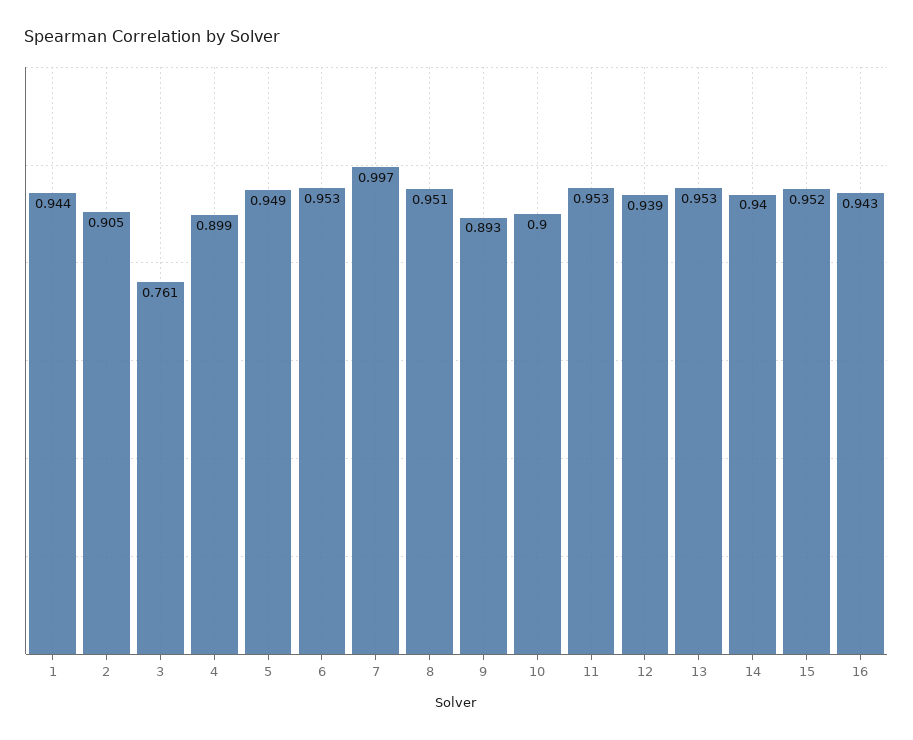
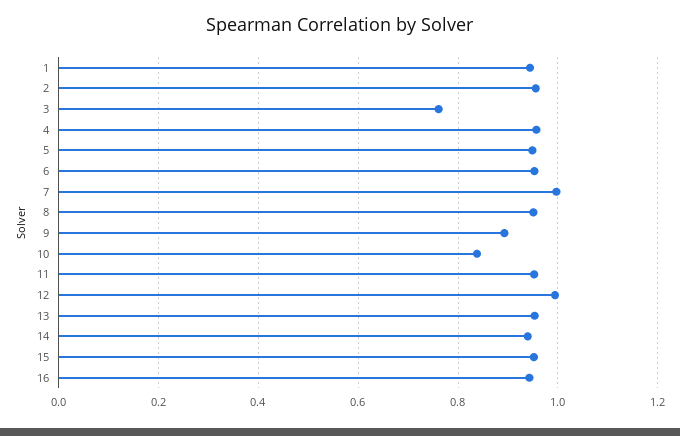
2: 0.905 -> 0.96
4: 0.899 -> 0.96
10: 0.9 -> 0.84
12: 0.939 -> 1

